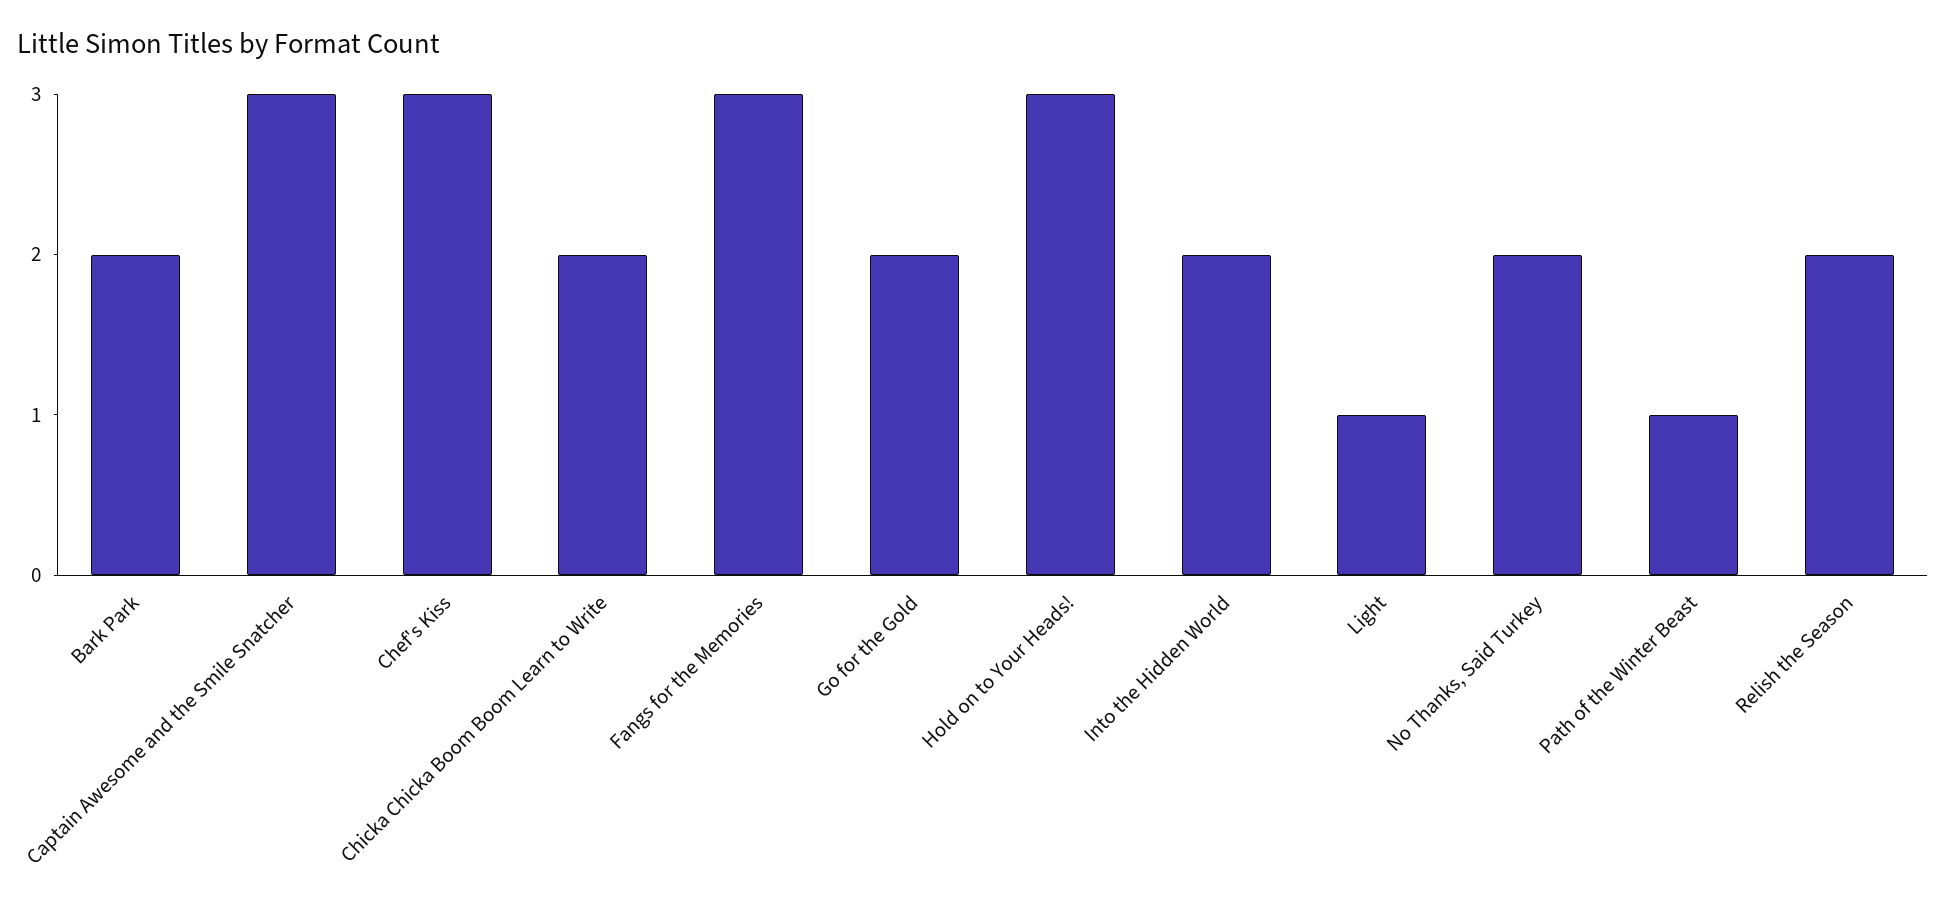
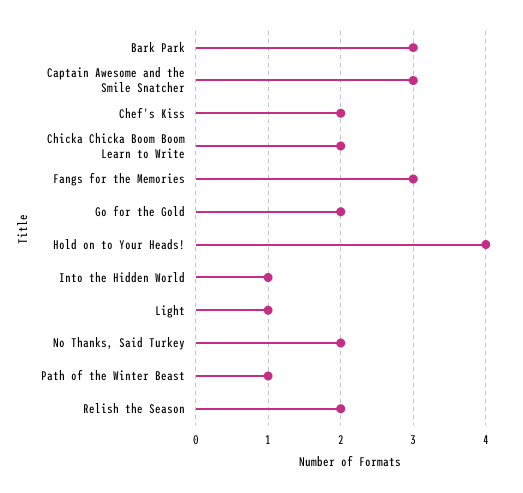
Bark Park: 2 -> 3
Chef's Kiss: 3 -> 2
Hold on to Your Heads!: 3 -> 4
Into the Hidden World: 2 -> 1

